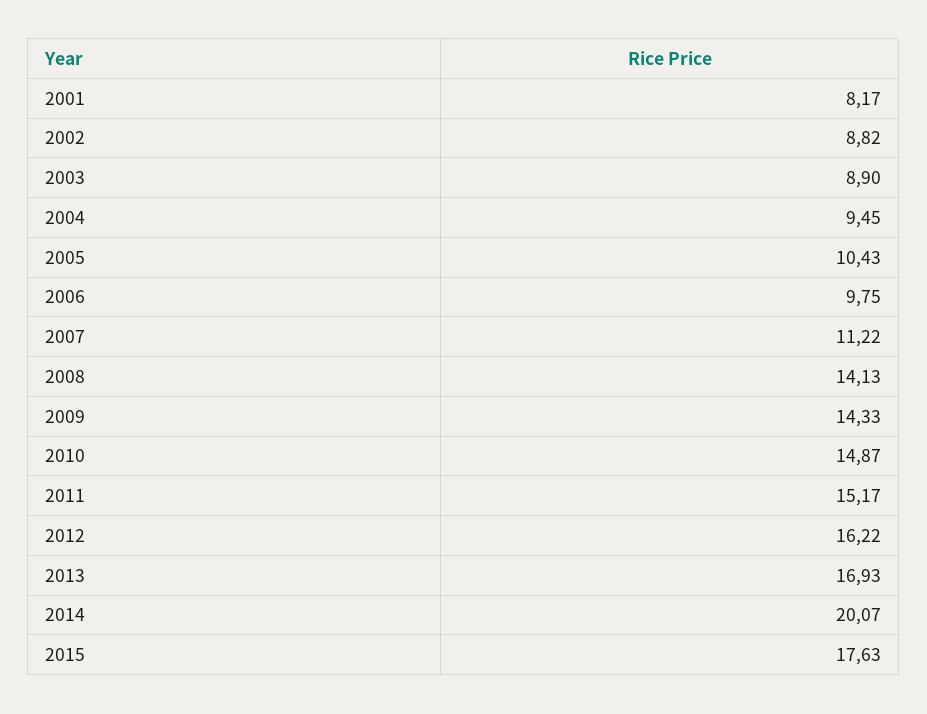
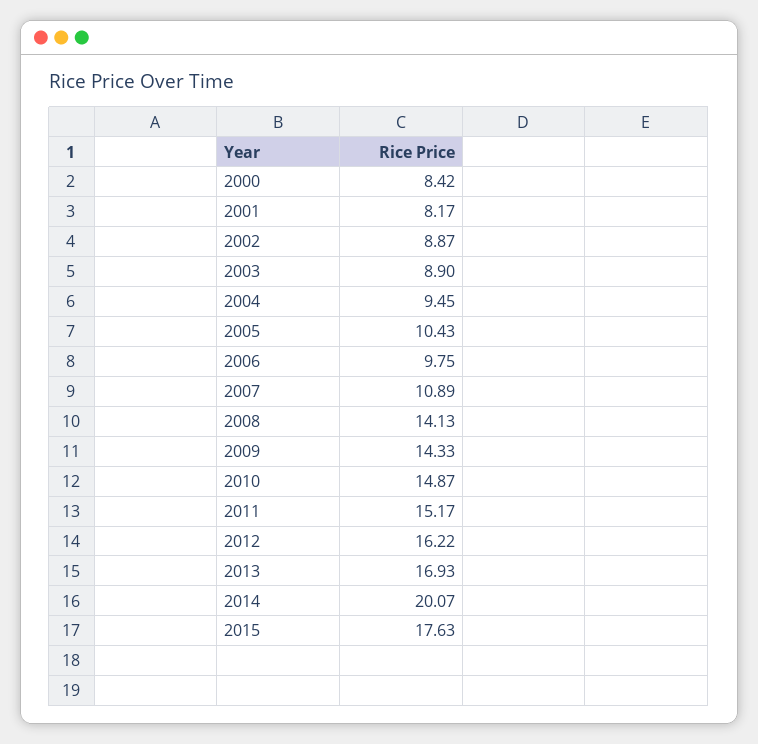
2002: 8.82 -> 8.87
2007: 11.22 -> 10.89
2000: none -> 8.42

